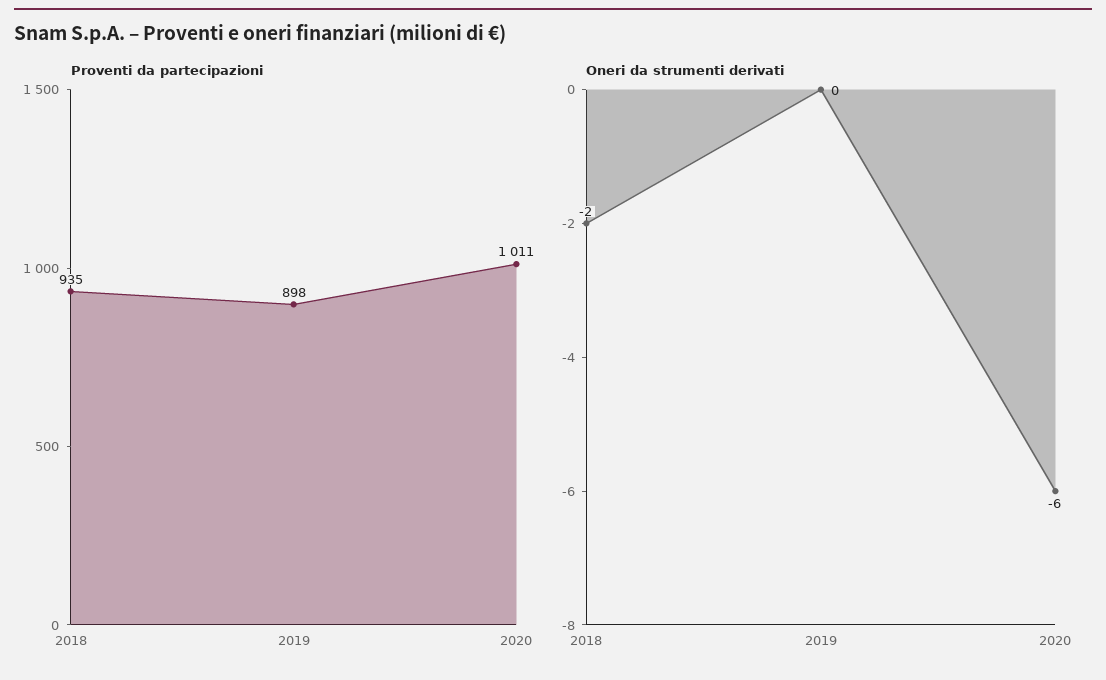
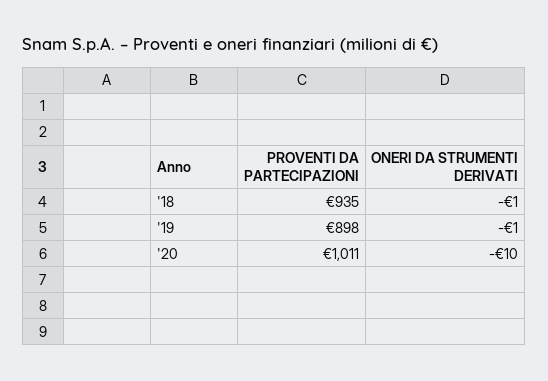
Oneri da strumenti derivati, 2018: -2 -> -1
Oneri da strumenti derivati, 2019: 0 -> -1
Oneri da strumenti derivati, 2020: -6 -> -10

